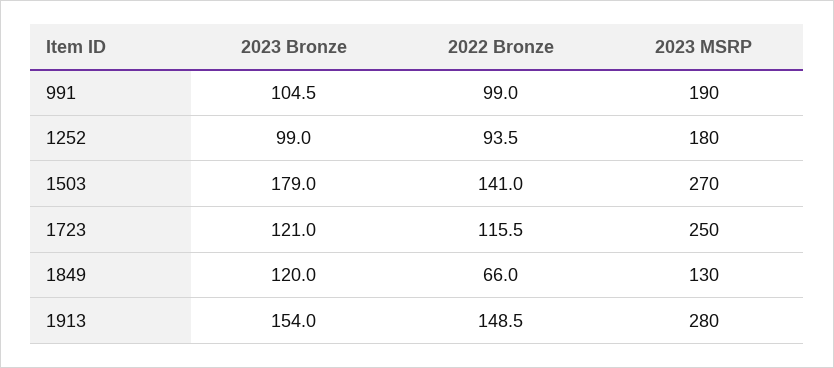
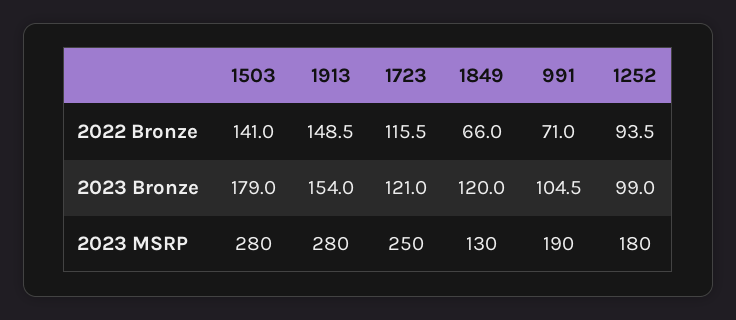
2022 Bronze, 991: 99 -> 71
2023 MSRP, 1503: 270 -> 280

